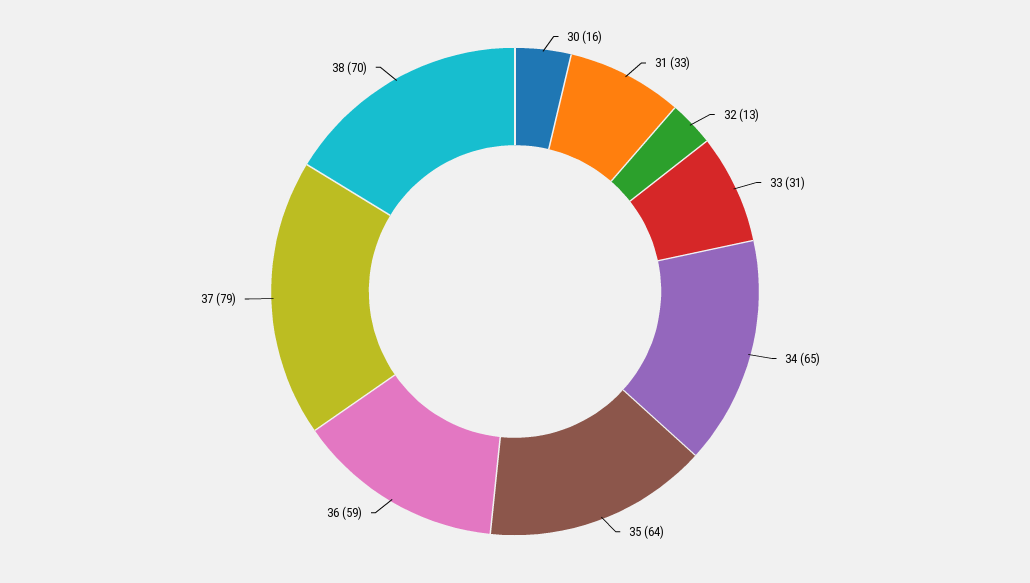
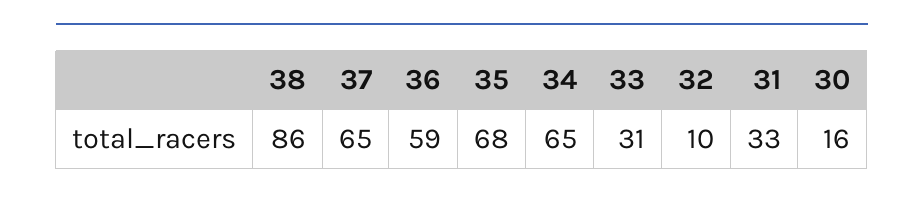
32: 13 -> 10
35: 64 -> 68
37: 79 -> 65
38: 70 -> 86

